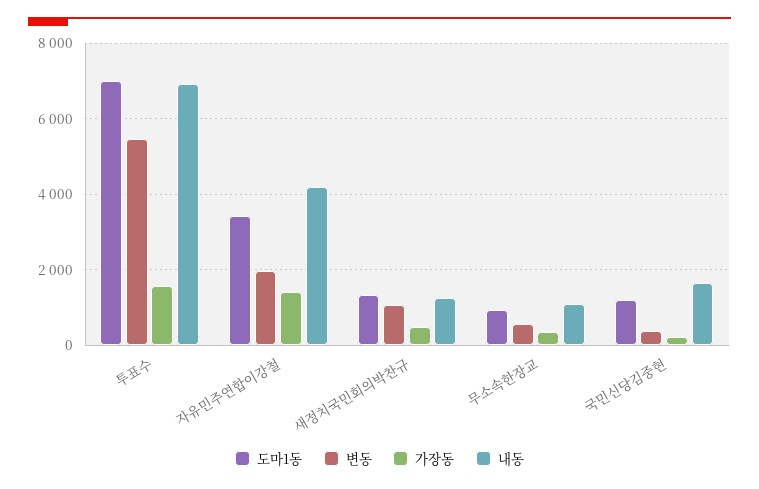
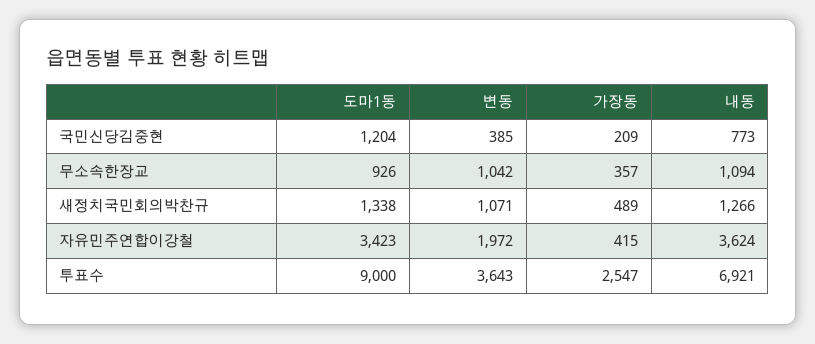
도마1동, 투표수: 7000 -> 9000
변동, 투표수: 5400 -> 3643
가장동, 투표수: 1600 -> 2547
가장동, 자유민주연합이강철: 1400 -> 415
내동, 자유민주연합이강철: 4200 -> 3624
변동, 무소속한장교: 600 -> 1042
내동, 국민신당김중현: 1600 -> 773

